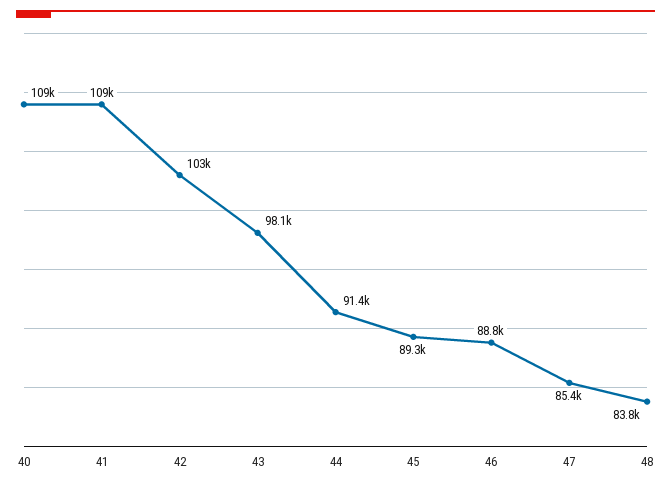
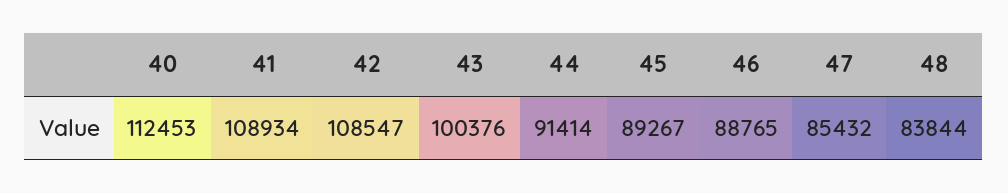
40: 109000 -> 112453
42: 103000 -> 108547
43: 98100 -> 100376

